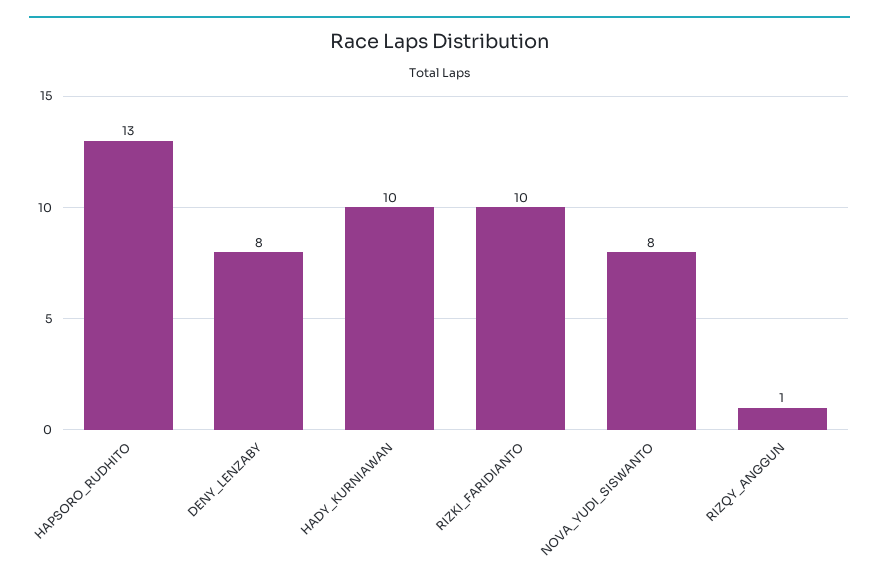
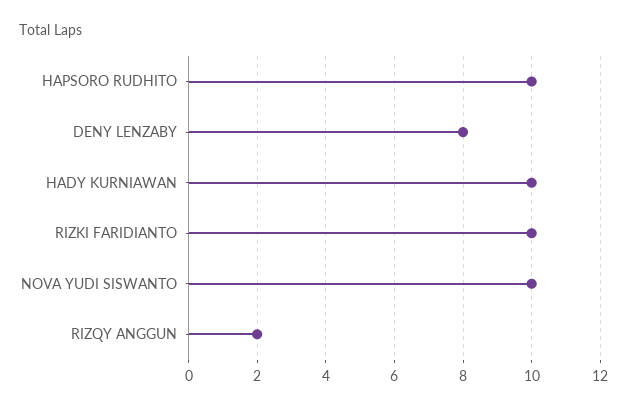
HAPSORO_RUDHITO: 13 -> 10
NOVA_YUDI_SISWANTO: 8 -> 10
RIZQY_ANGGUN: 1 -> 2

